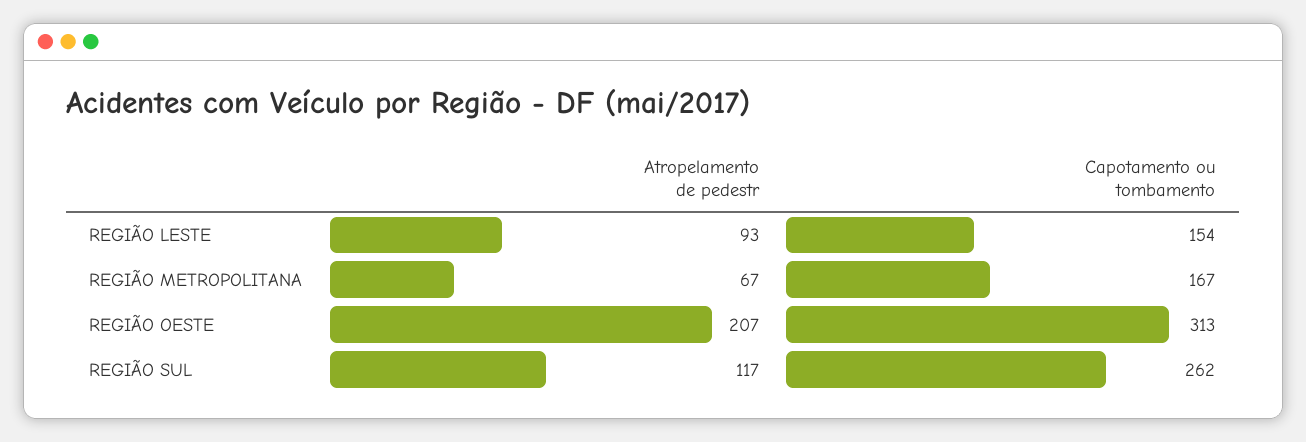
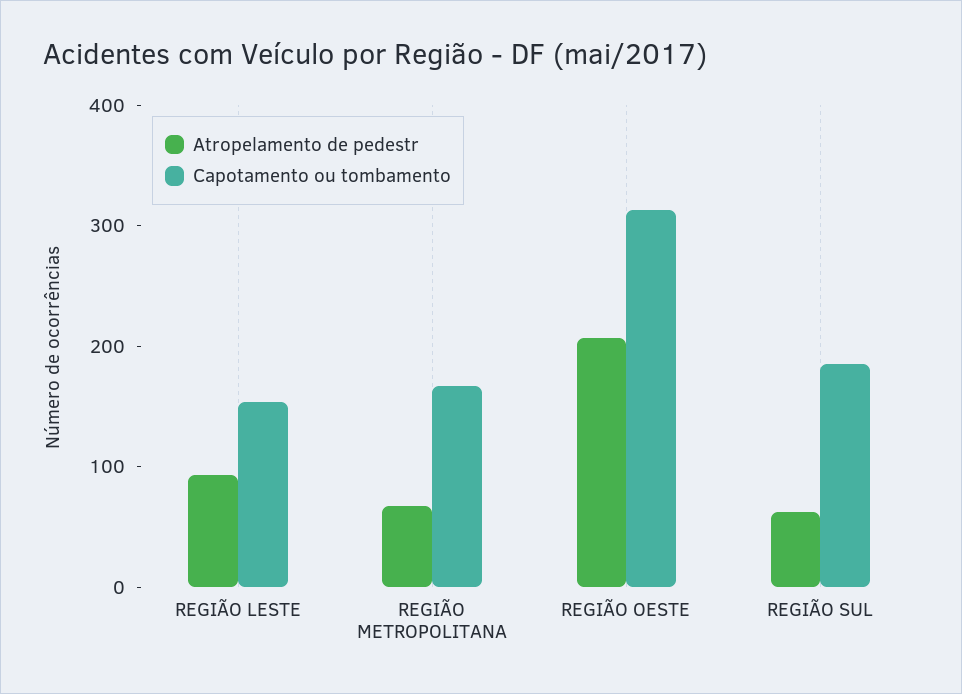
Atropelamento de pedestr, REGIÃO SUL: 117 -> 60
Capotamento ou tombamento, REGIÃO SUL: 262 -> 180

